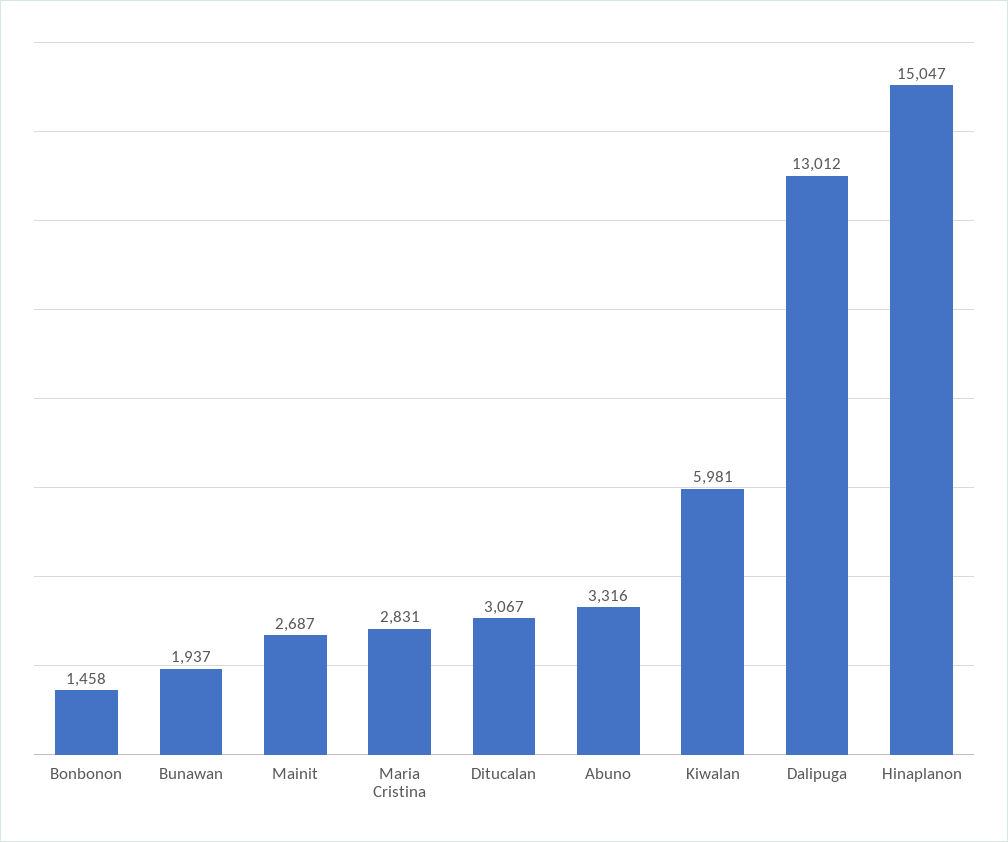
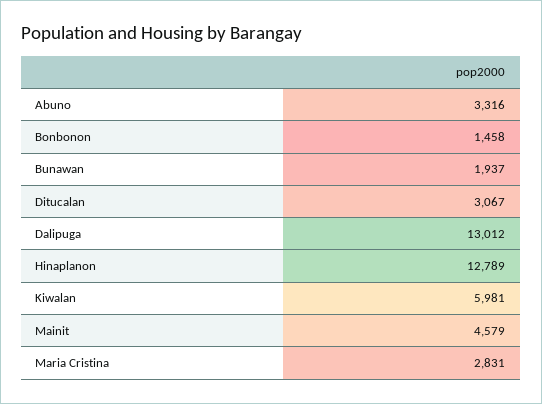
Mainit: 2687 -> 4579
Hinaplanon: 15047 -> 12789

